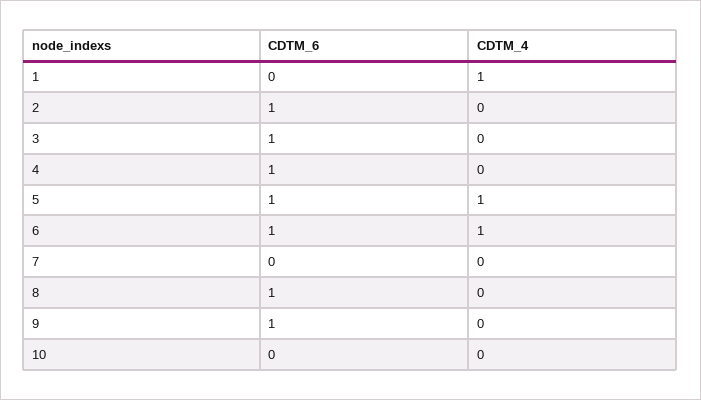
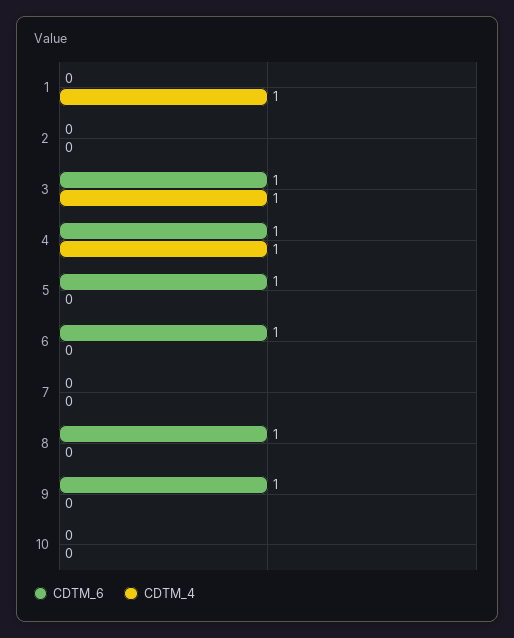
CDTM_6, 2: 1 -> 0
CDTM_4, 3: 0 -> 1
CDTM_4, 4: 0 -> 1
CDTM_4, 5: 1 -> 0
CDTM_4, 6: 1 -> 0

